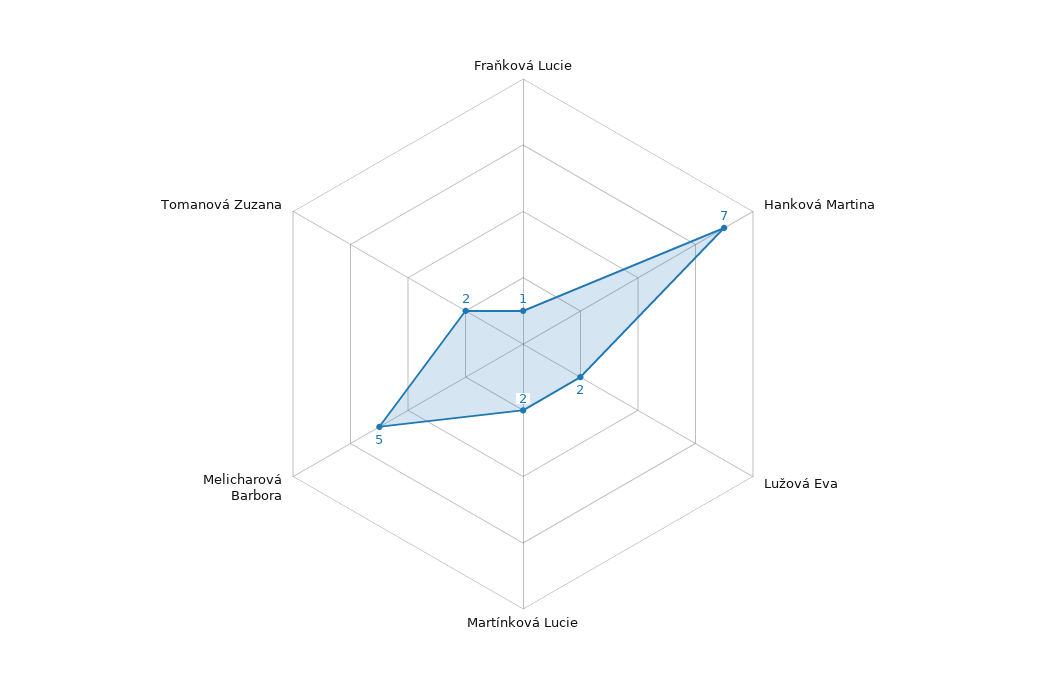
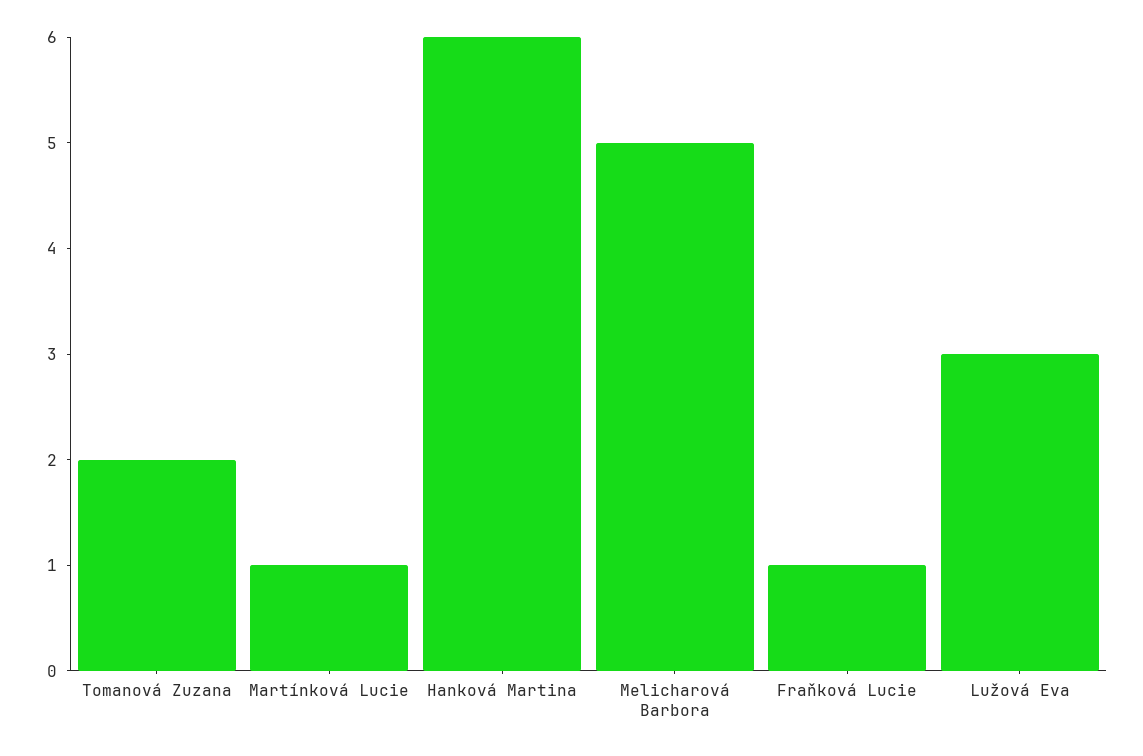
Hanková Martina: 7 -> 6
Lužová Eva: 2 -> 3
Martínková Lucie: 2 -> 1

